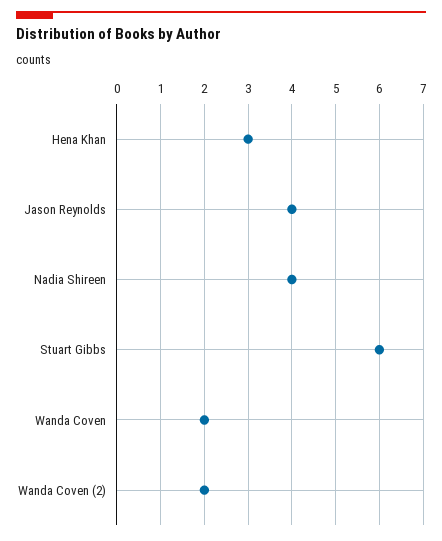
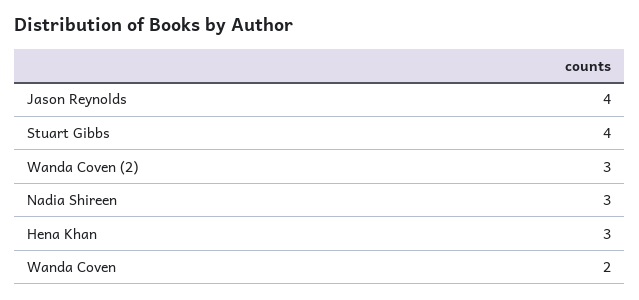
Nadia Shireen: 4 -> 3
Stuart Gibbs: 6 -> 4
Wanda Coven (2): 2 -> 3

